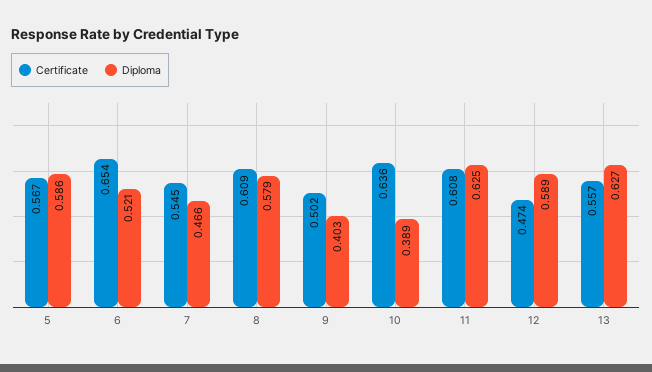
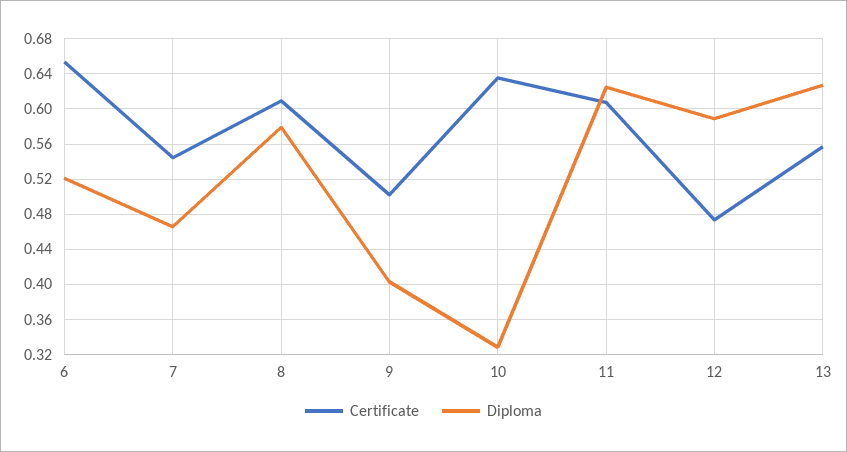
Certificate, 5: 0.567 -> none
Diploma, 5: 0.586 -> none
Diploma, 10: 0.389 -> 0.33

